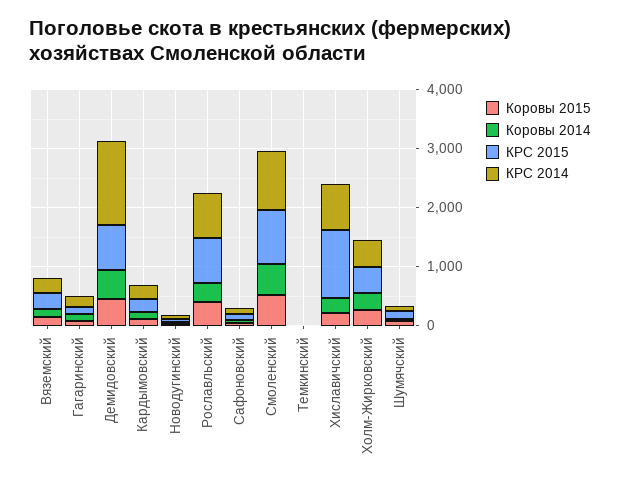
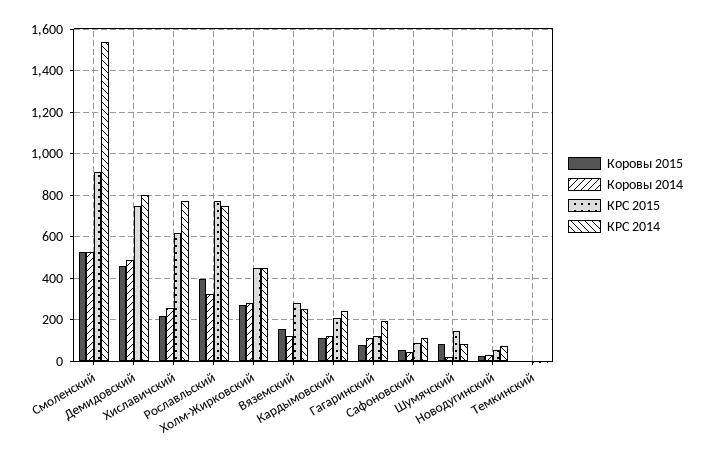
КРС 2014, Демидовский: 1400 -> 800
КРС 2014, Смоленский: 1000 -> 1550
КРС 2015, Хиславичский: 1200 -> 600

